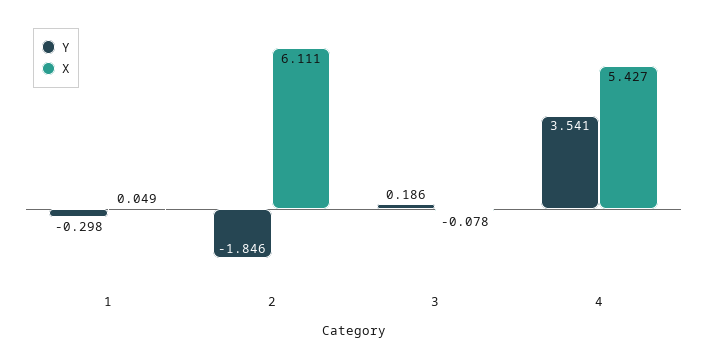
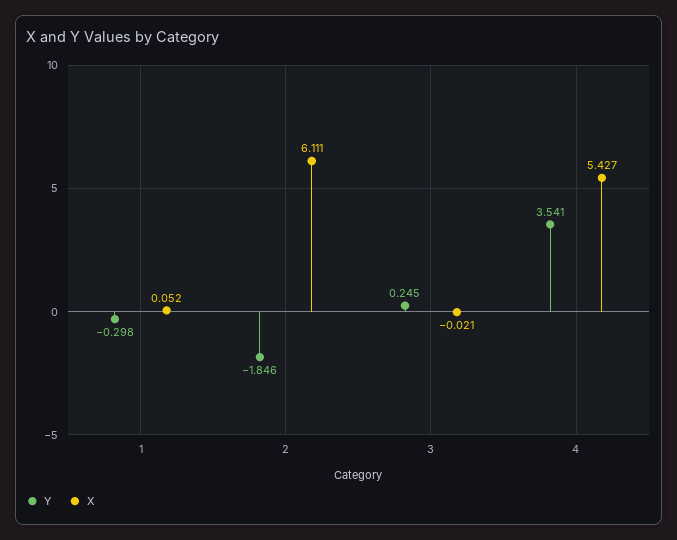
X, 1: 0.049 -> 0.052
Y, 3: 0.186 -> 0.245
X, 3: -0.078 -> -0.021

